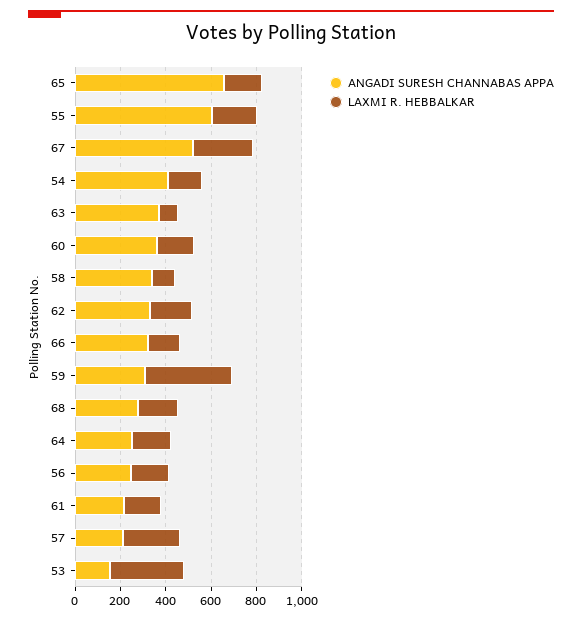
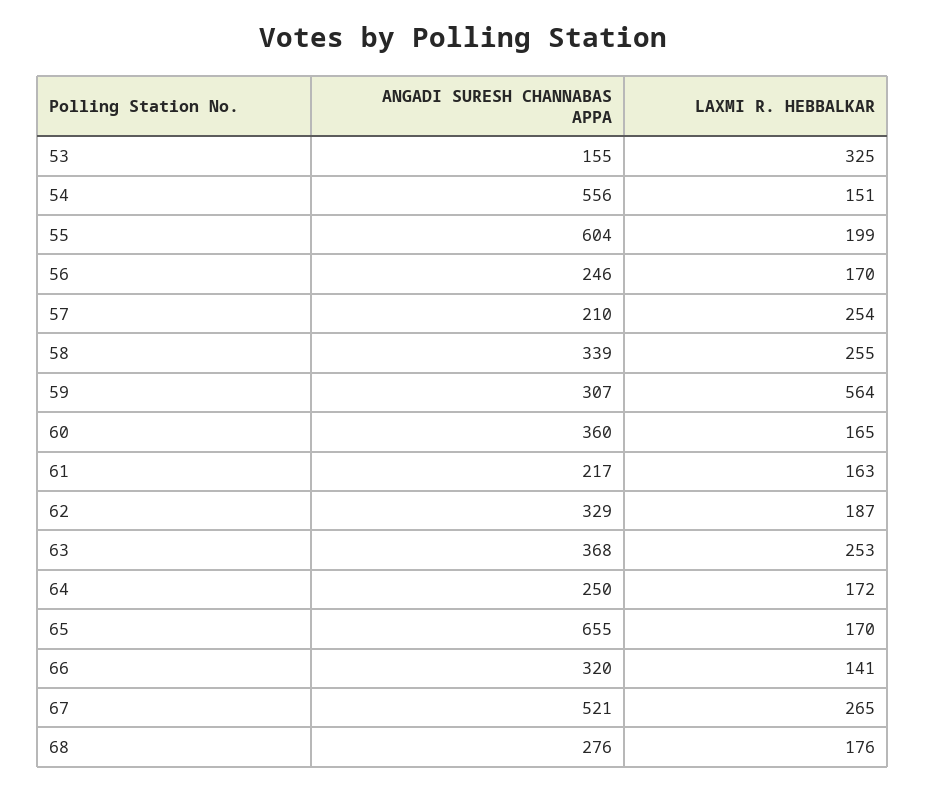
ANGADI SURESH CHANNABAS APPA, 54: 400 -> 556
LAXMI R. HEBBALKAR, 63: 100 -> 253
LAXMI R. HEBBALKAR, 58: 100 -> 255
LAXMI R. HEBBALKAR, 59: 400 -> 564

